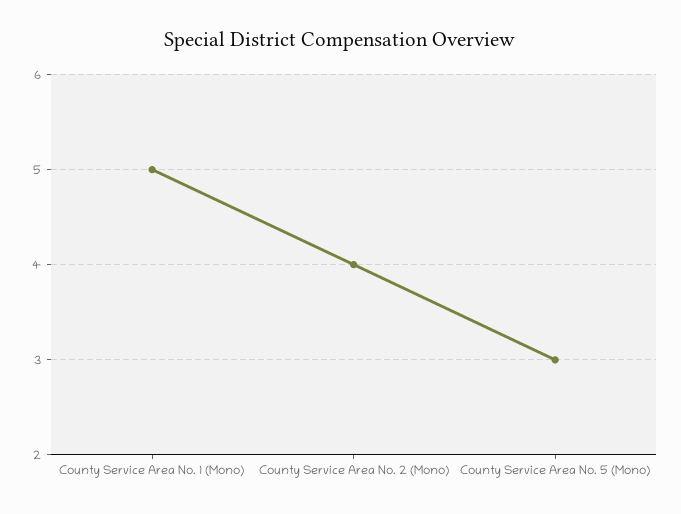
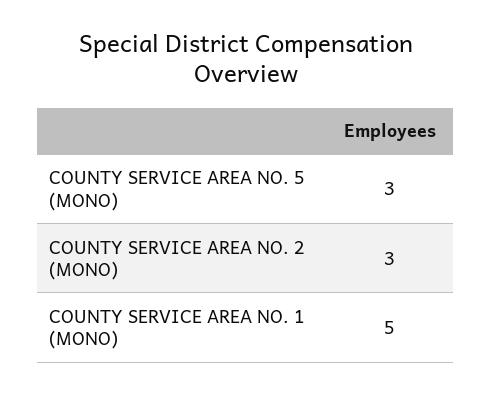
County Service Area No. 2 (Mono): 4 -> 3

